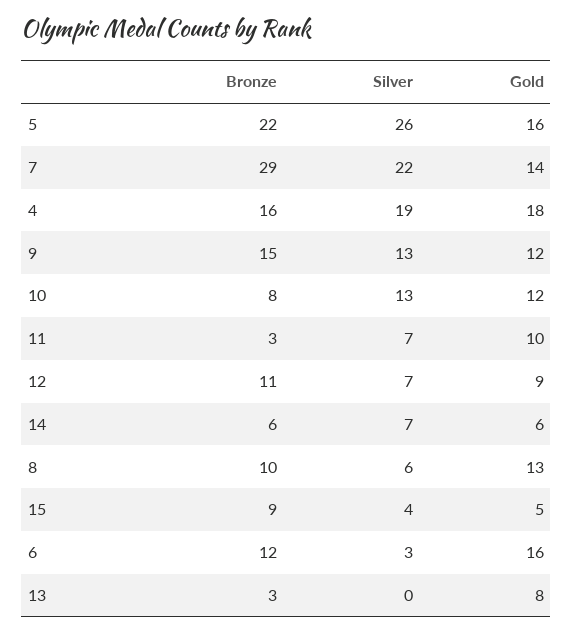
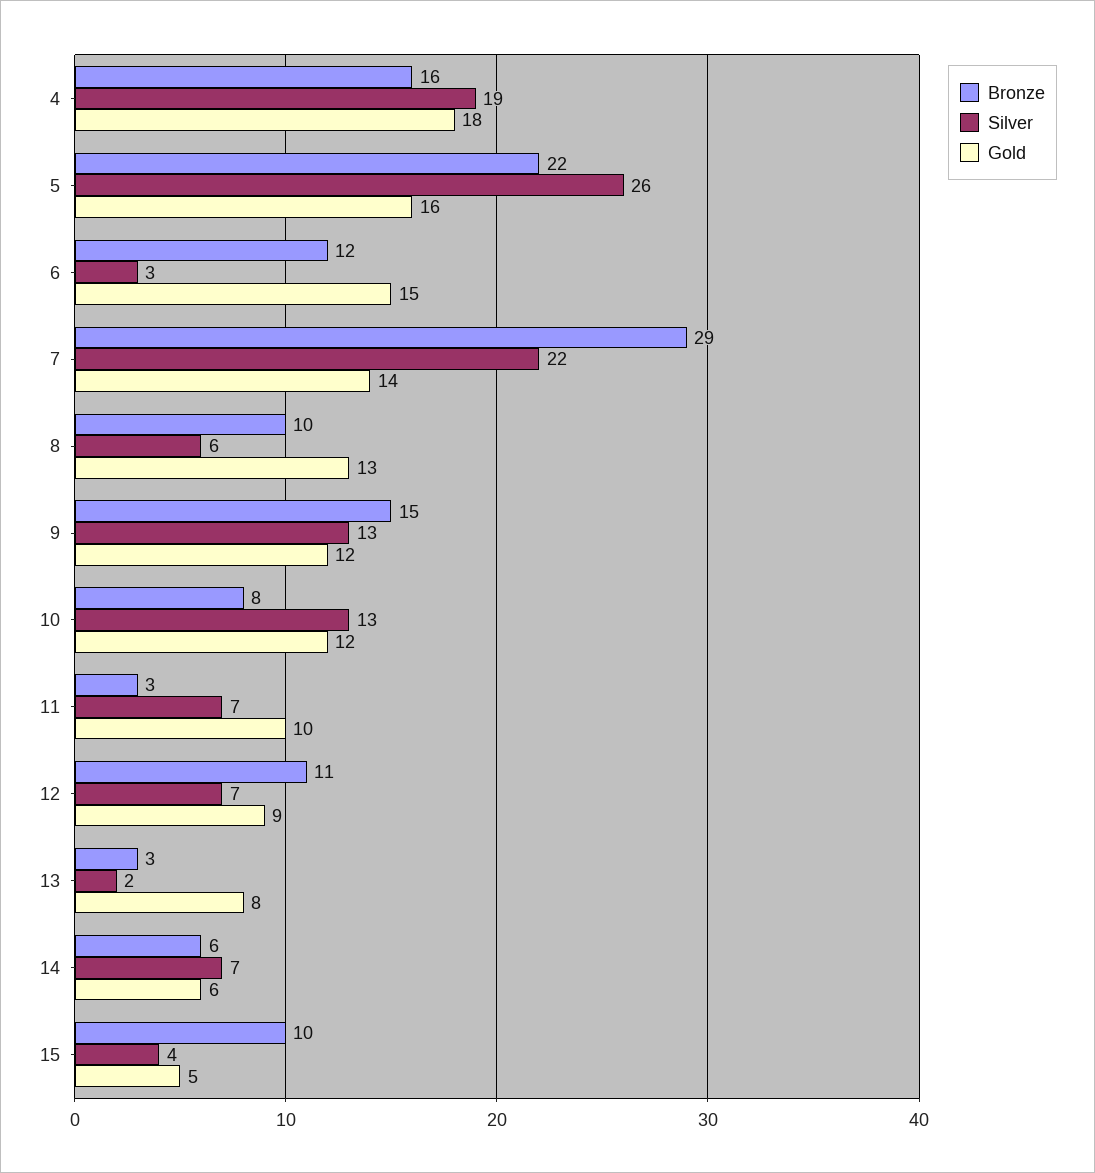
Bronze, 15: 9 -> 10
Gold, 6: 16 -> 15
Silver, 13: 0 -> 2

